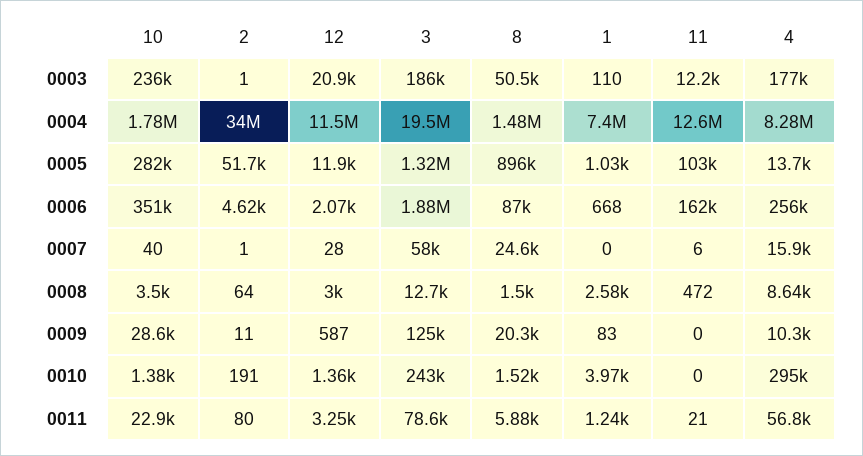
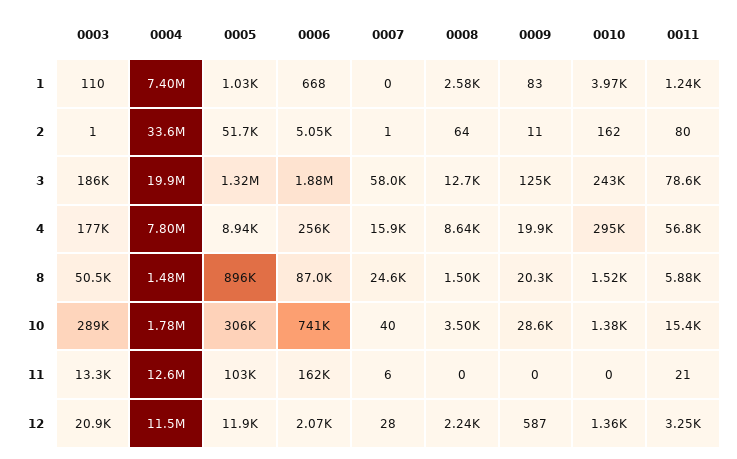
10, 0003: 236000 -> 289000
11, 0003: 12200 -> 13300
2, 0004: 34000000 -> 33600000
3, 0004: 19500000 -> 19900000
4, 0004: 8280000 -> 7800000
10, 0005: 282000 -> 306000
4, 0005: 13700 -> 8940
10, 0006: 351000 -> 741000
2, 0006: 4620 -> 5050
12, 0008: 3000 -> 2240
11, 0008: 472 -> 0
4, 0009: 10300 -> 19900
2, 0010: 191 -> 162
10, 0011: 22900 -> 15400

